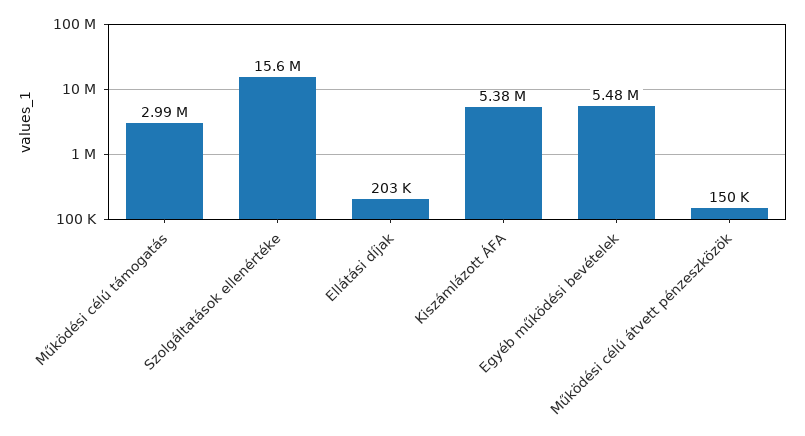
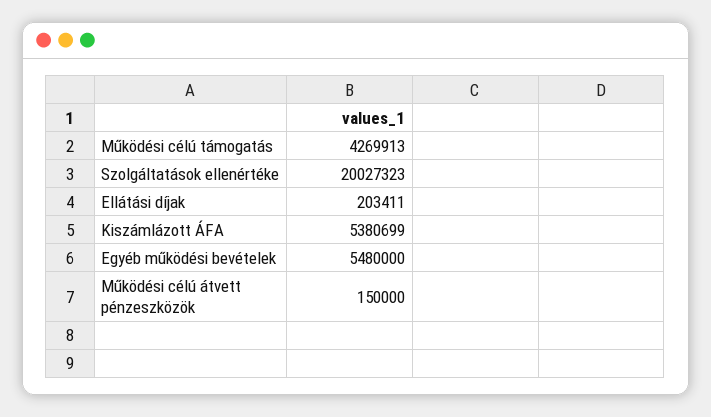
Működési célú támogatás: 2990000 -> 4269913
Szolgáltatások ellenértéke: 15600000 -> 20027323

